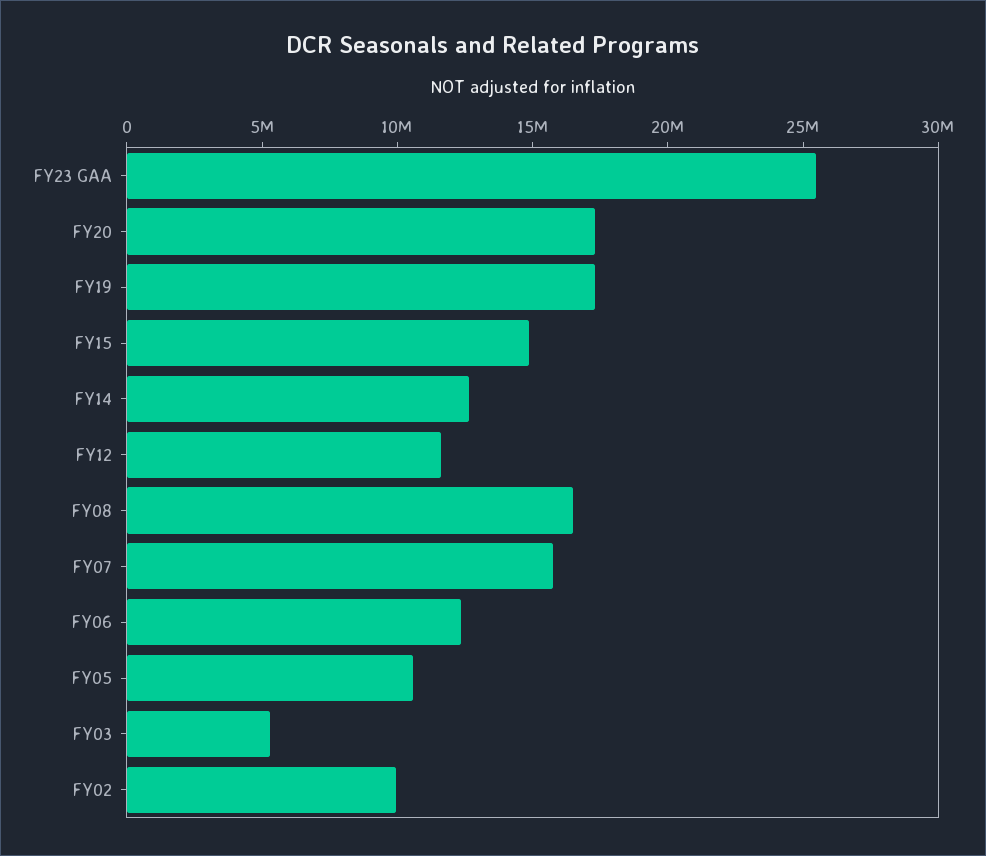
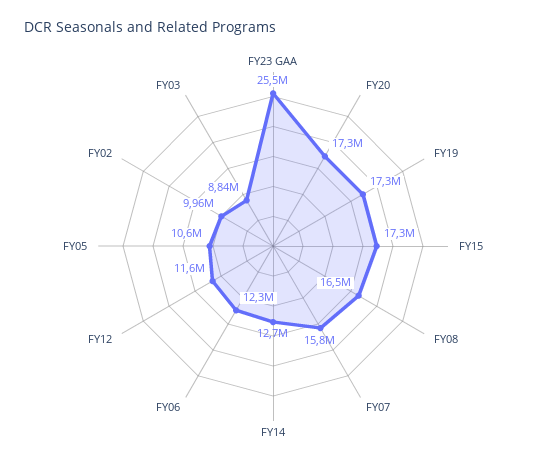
FY15: 15000000 -> 17300000
FY03: 5000000 -> 8840000

